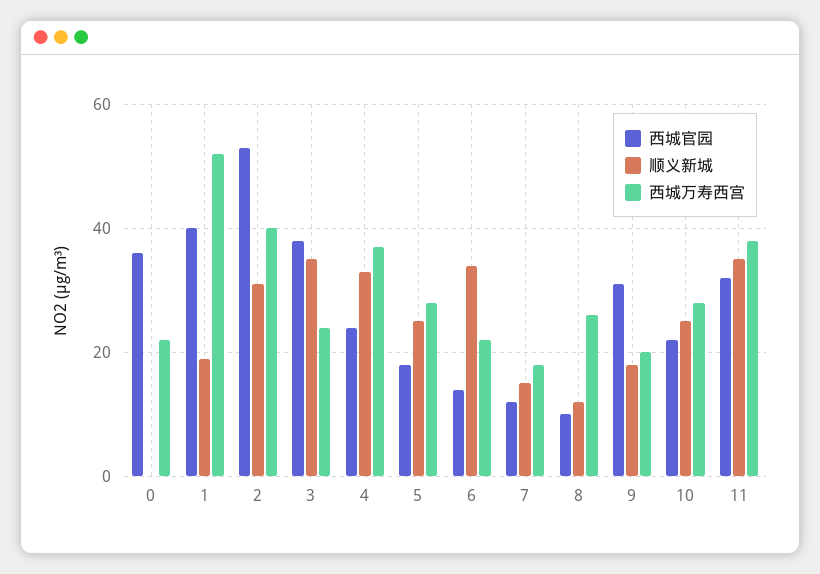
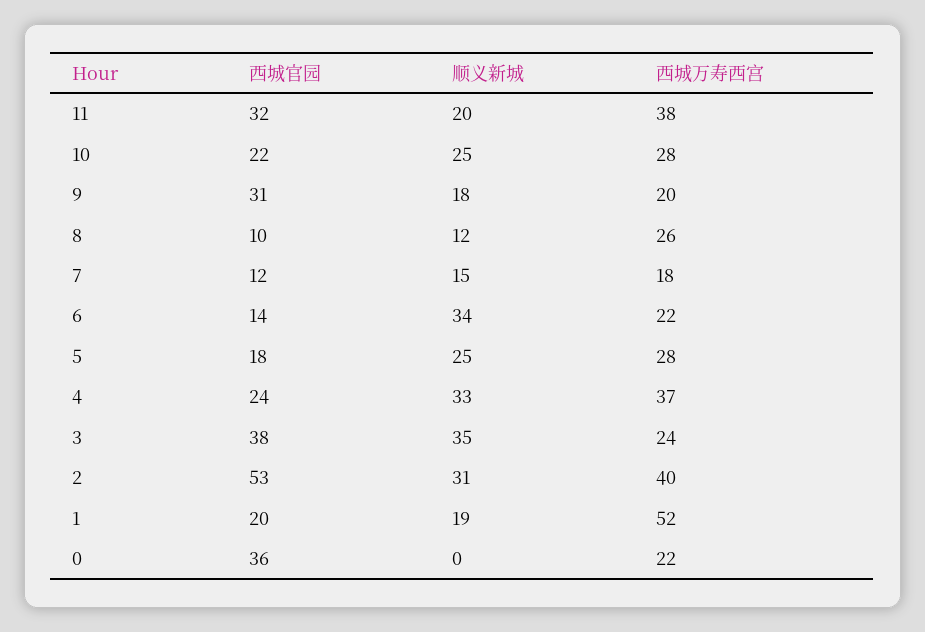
西城官园, 1: 40 -> 20
顺义新城, 11: 35 -> 20

